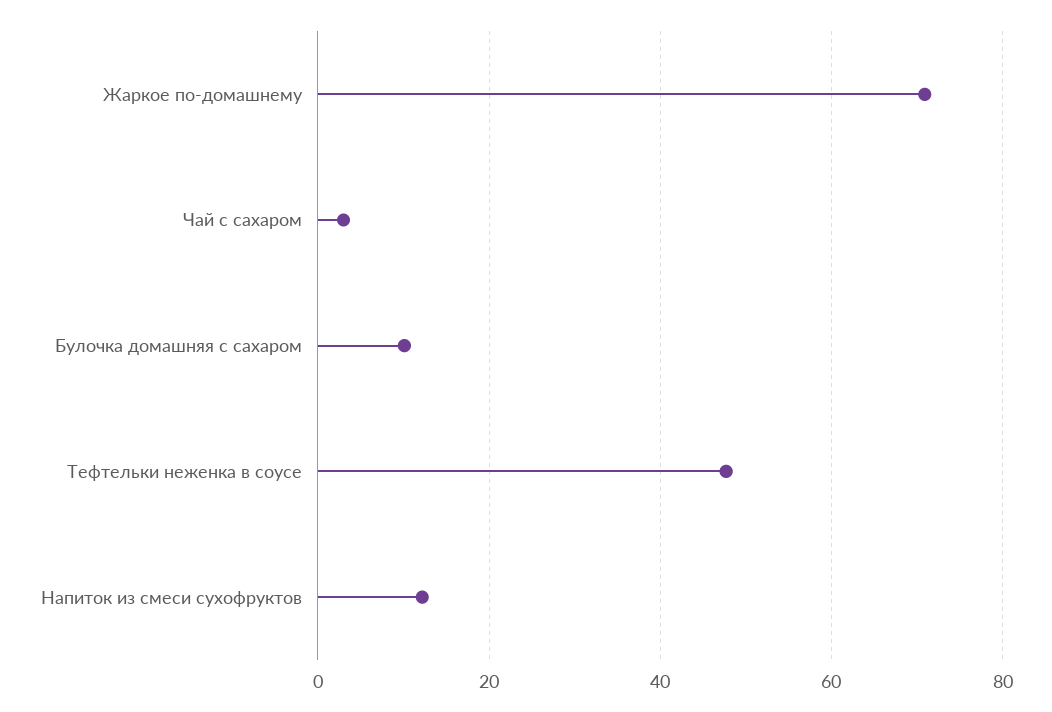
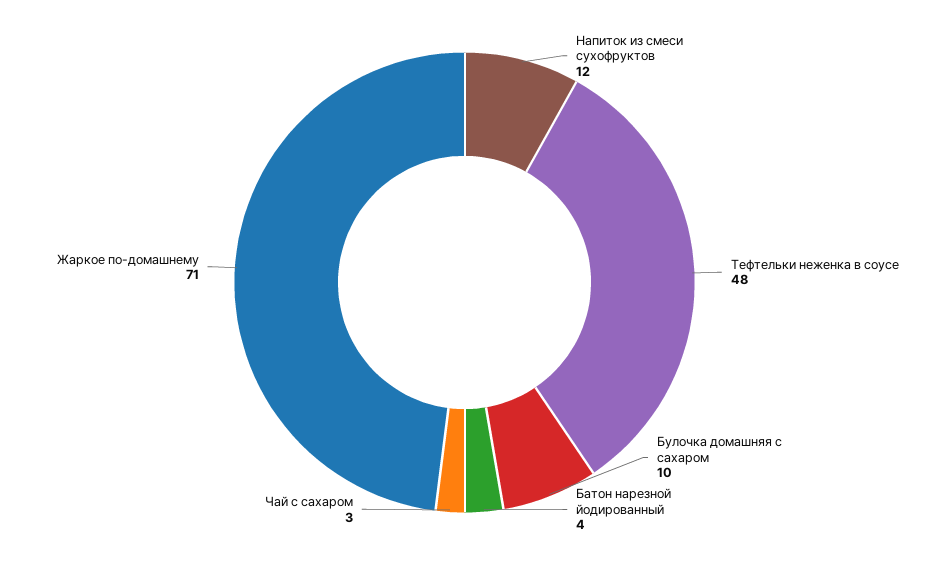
Батон нарезной йодированный: none -> 4

